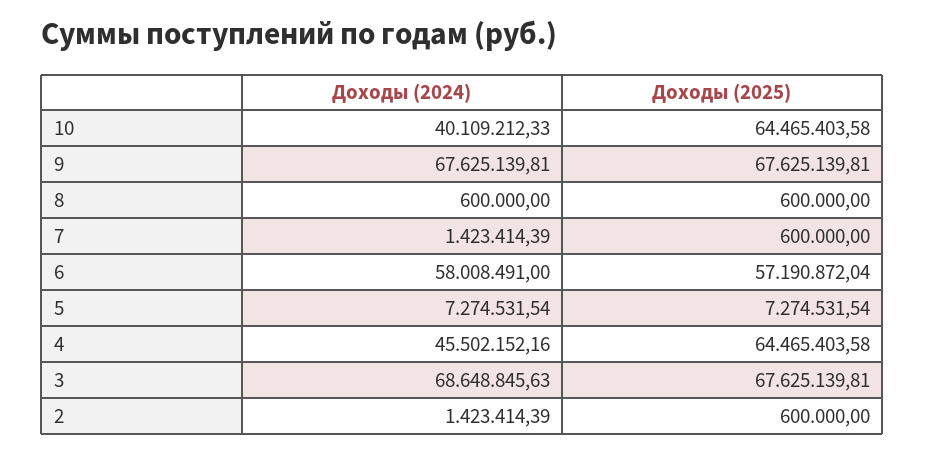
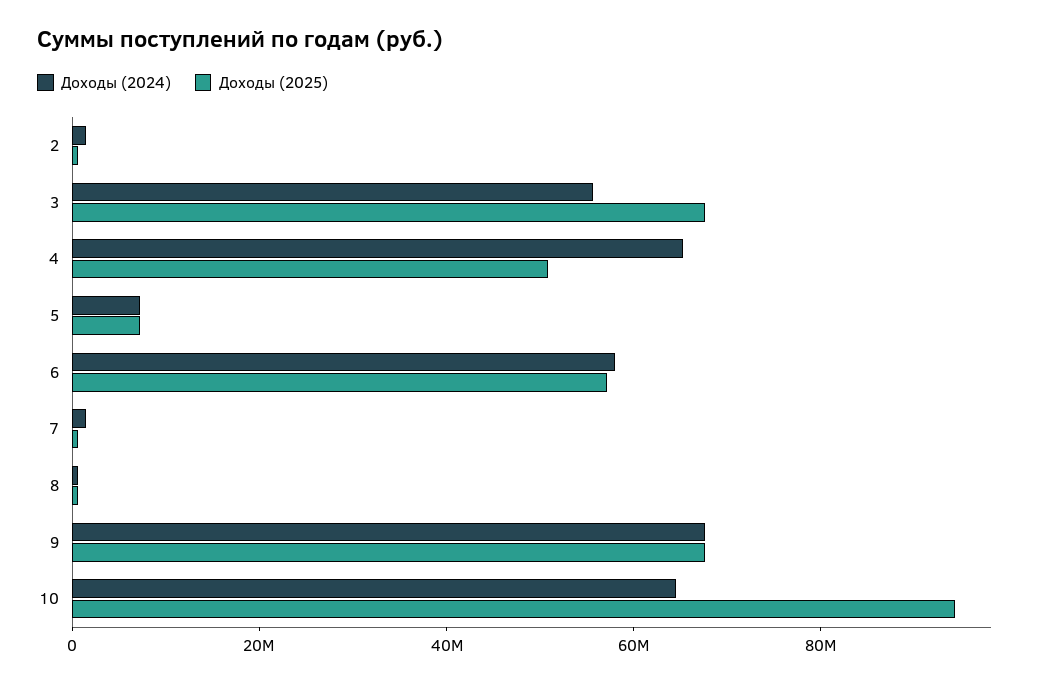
Доходы (2024), 10: 40109212.33 -> 65000000
Доходы (2025), 10: 64465403.58 -> 95000000
Доходы (2024), 4: 45502152.16 -> 65000000
Доходы (2025), 4: 64465403.58 -> 50000000
Доходы (2024), 3: 68648845.63 -> 55000000

